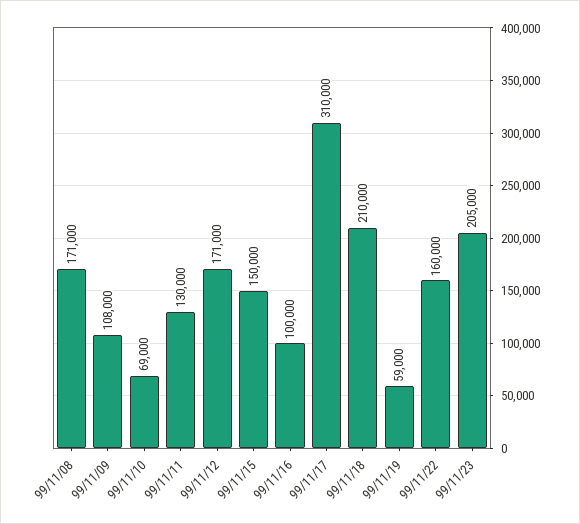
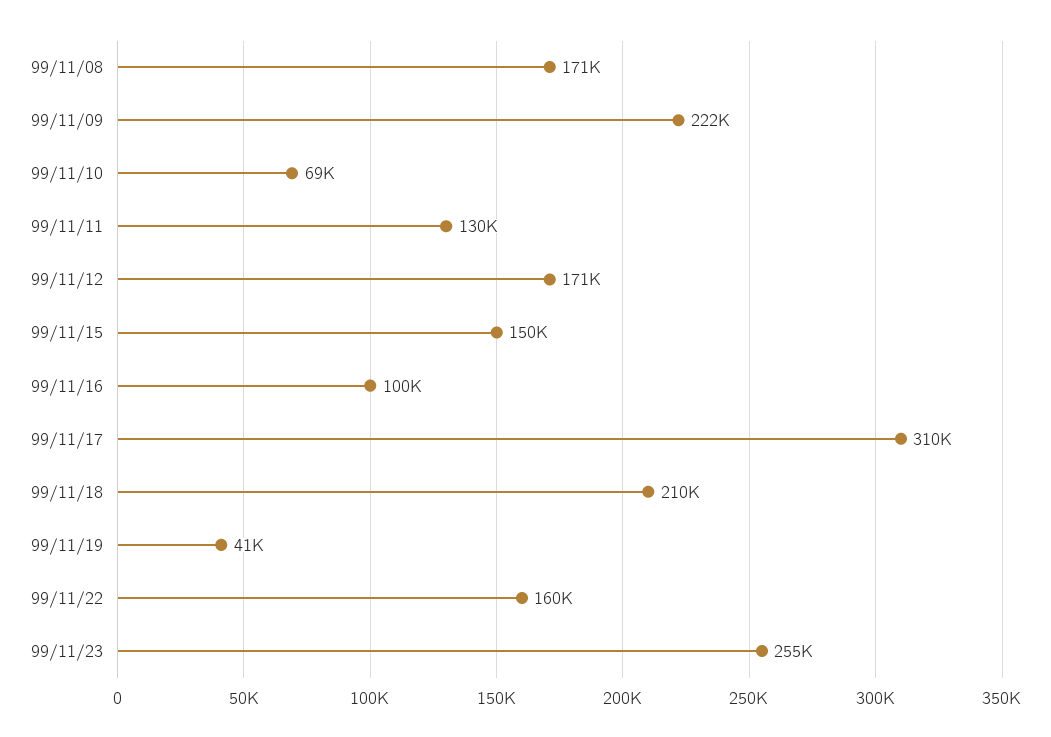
99/11/09: 108000 -> 222000
99/11/19: 59000 -> 41000
99/11/23: 205000 -> 255000

